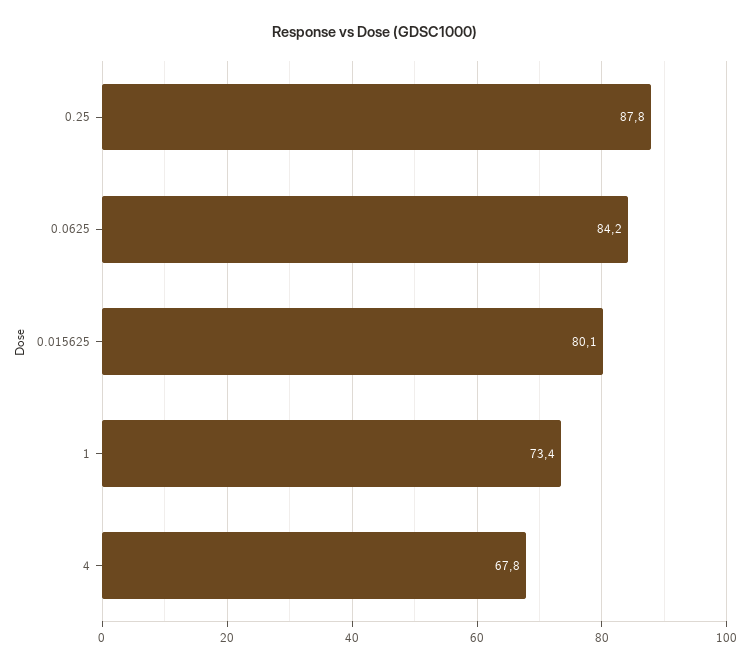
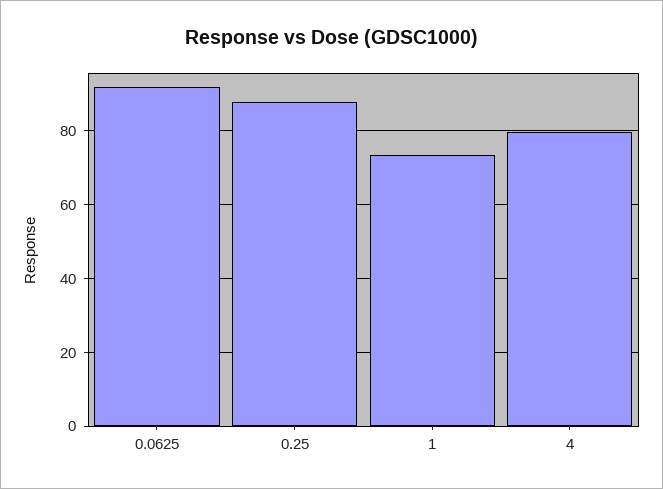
0.0625: 84.2 -> 92
0.015625: 80.1 -> none
4: 67.8 -> 80

